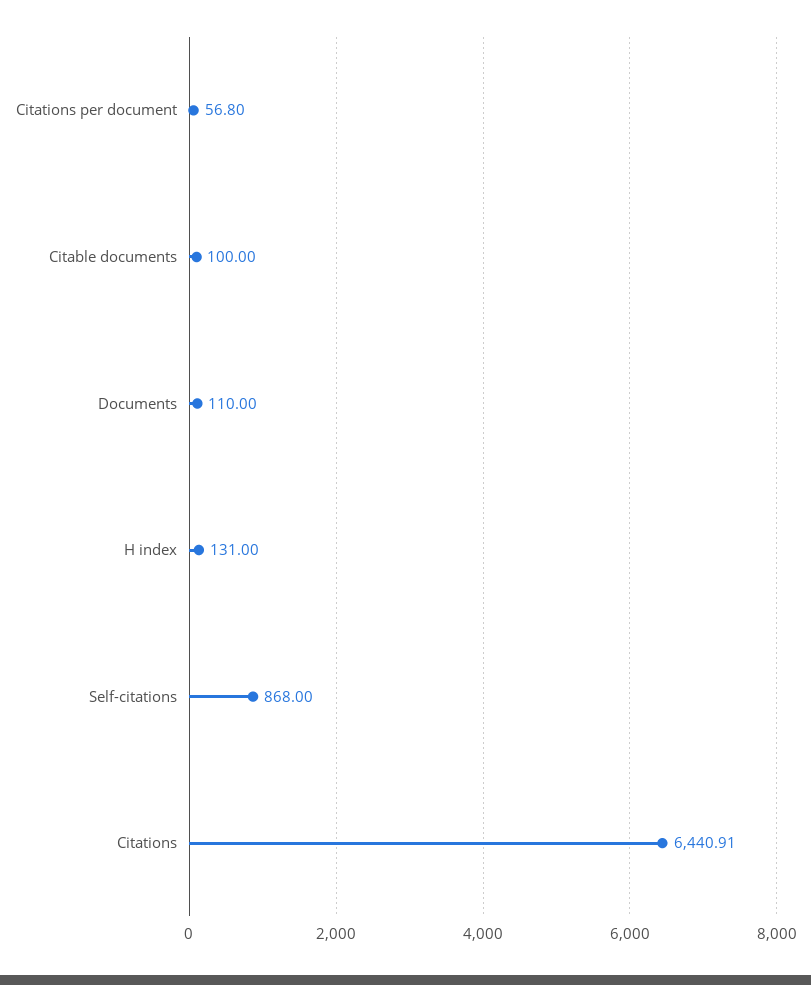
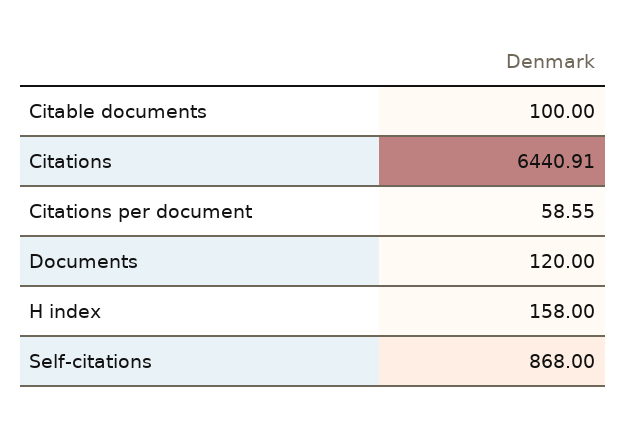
Citations per document: 56.8 -> 58.55
Documents: 110 -> 120
H index: 131 -> 158

